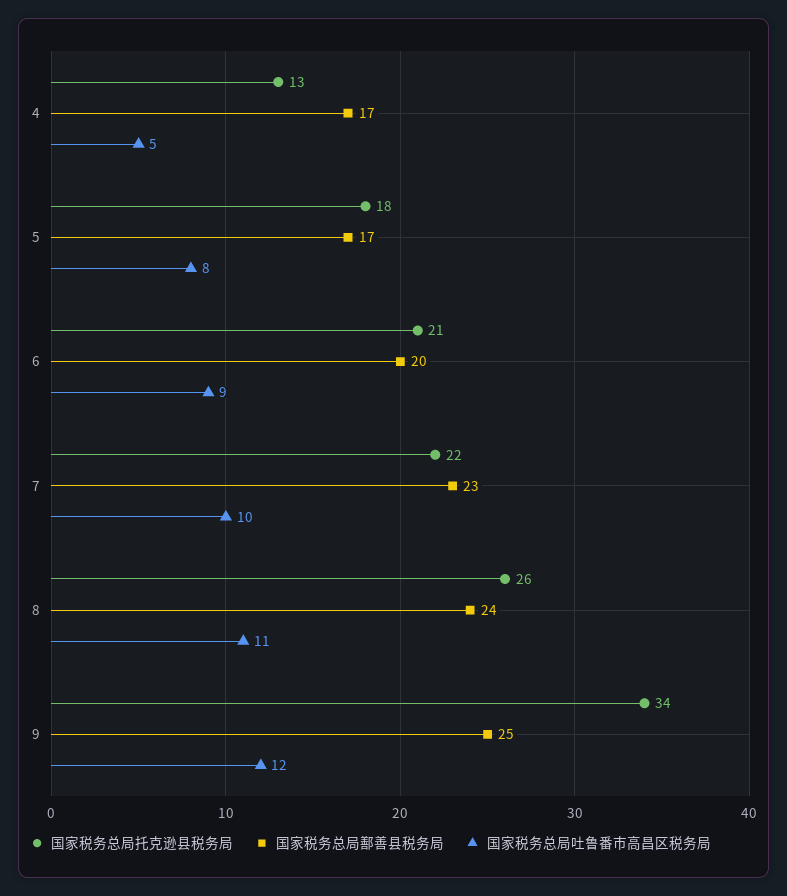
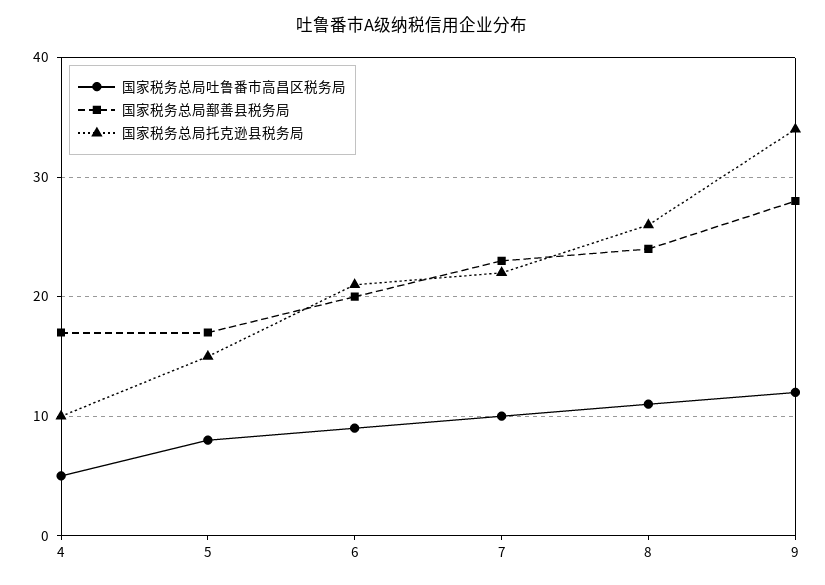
国家税务总局托克逊县税务局, 4: 13 -> 10
国家税务总局托克逊县税务局, 5: 18 -> 15
国家税务总局鄯善县税务局, 9: 25 -> 28

